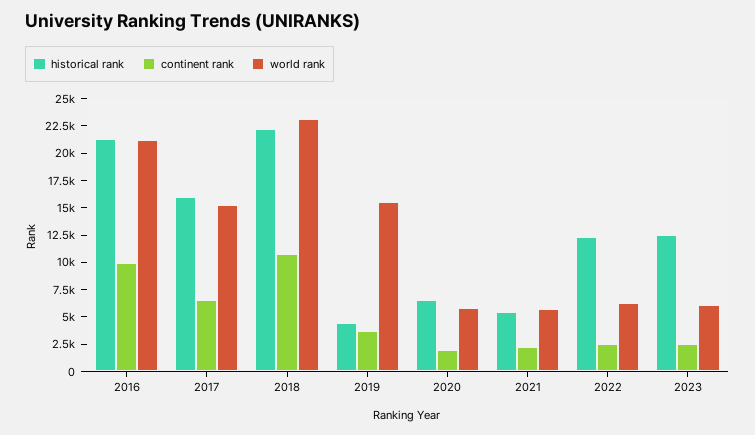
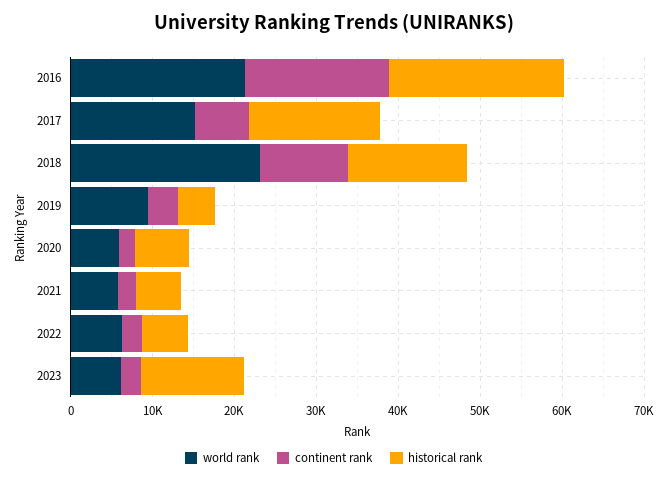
continent rank, 2016: 10000 -> 18000
historical rank, 2018: 22500 -> 14000
world rank, 2019: 15000 -> 10000
historical rank, 2022: 12500 -> 6000

